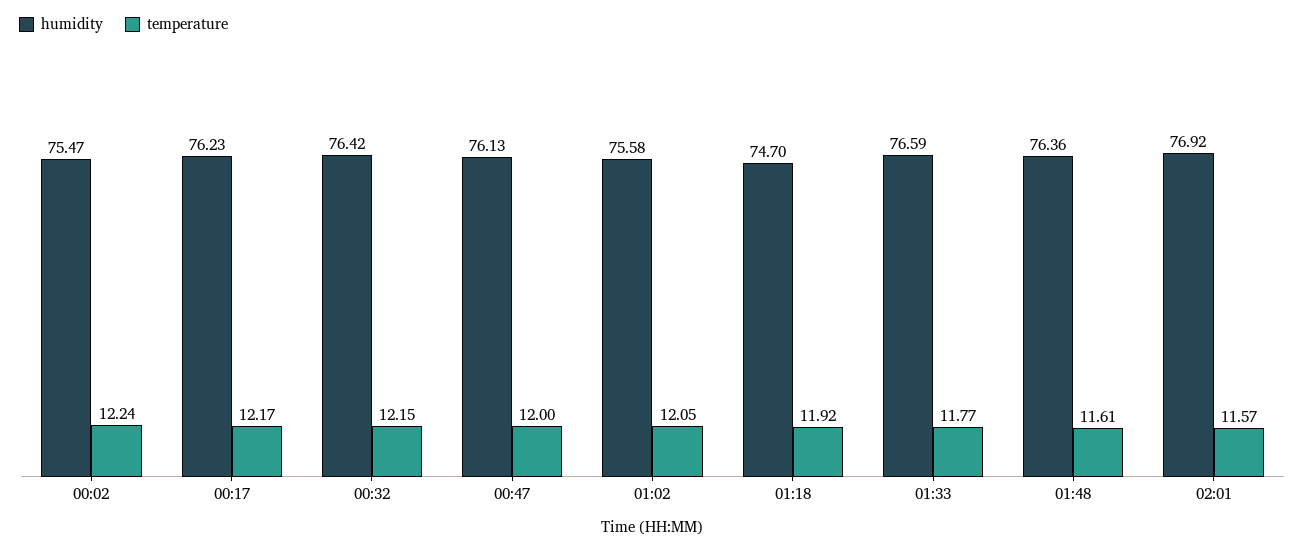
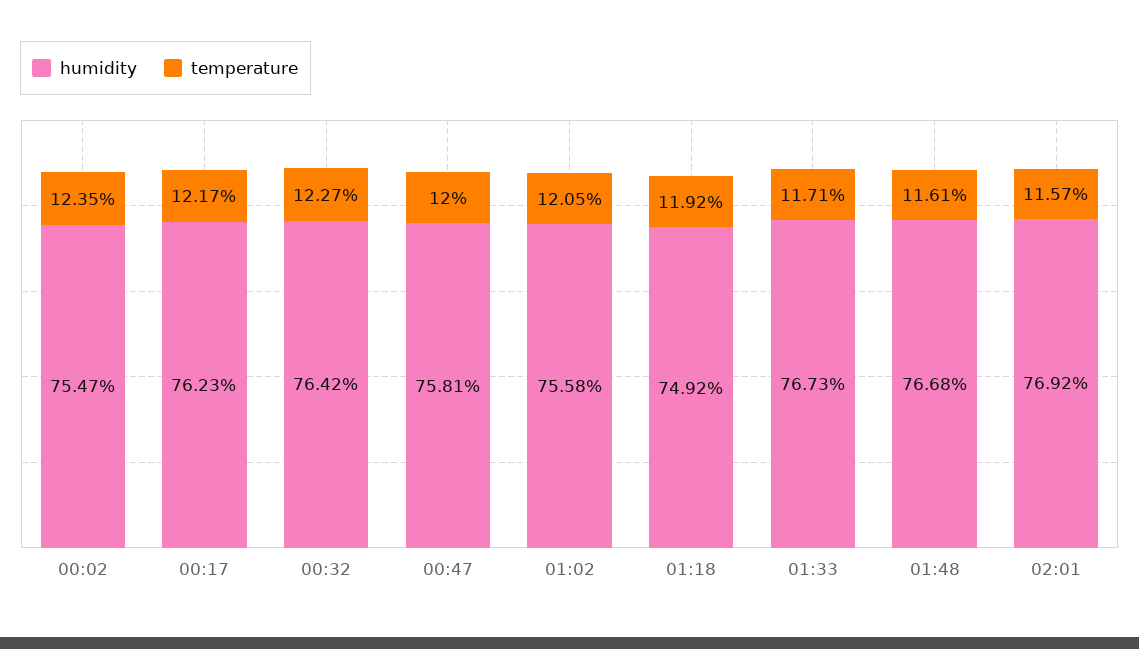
temperature, 00:02: 12.24 -> 12.35
temperature, 00:32: 12.15 -> 12.27
humidity, 00:47: 76.13 -> 75.81
humidity, 01:18: 74.7 -> 74.92
humidity, 01:33: 76.59 -> 76.73
temperature, 01:33: 11.77 -> 11.71
humidity, 01:48: 76.36 -> 76.68

